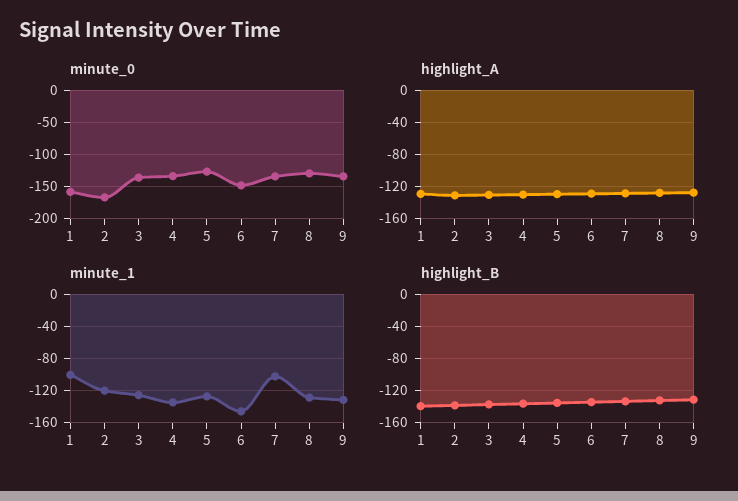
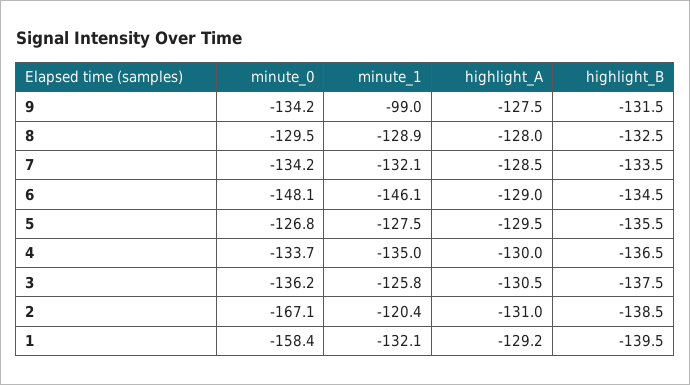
minute_1, 1: -100 -> -132.1
minute_1, 7: -100 -> -132.1
minute_1, 9: -130 -> -99

